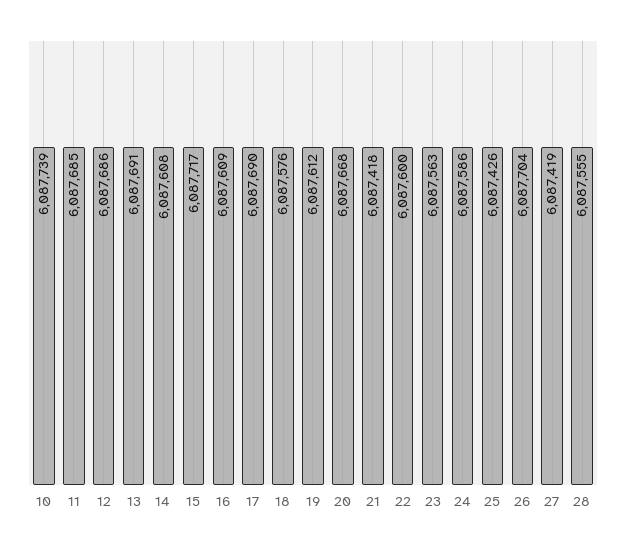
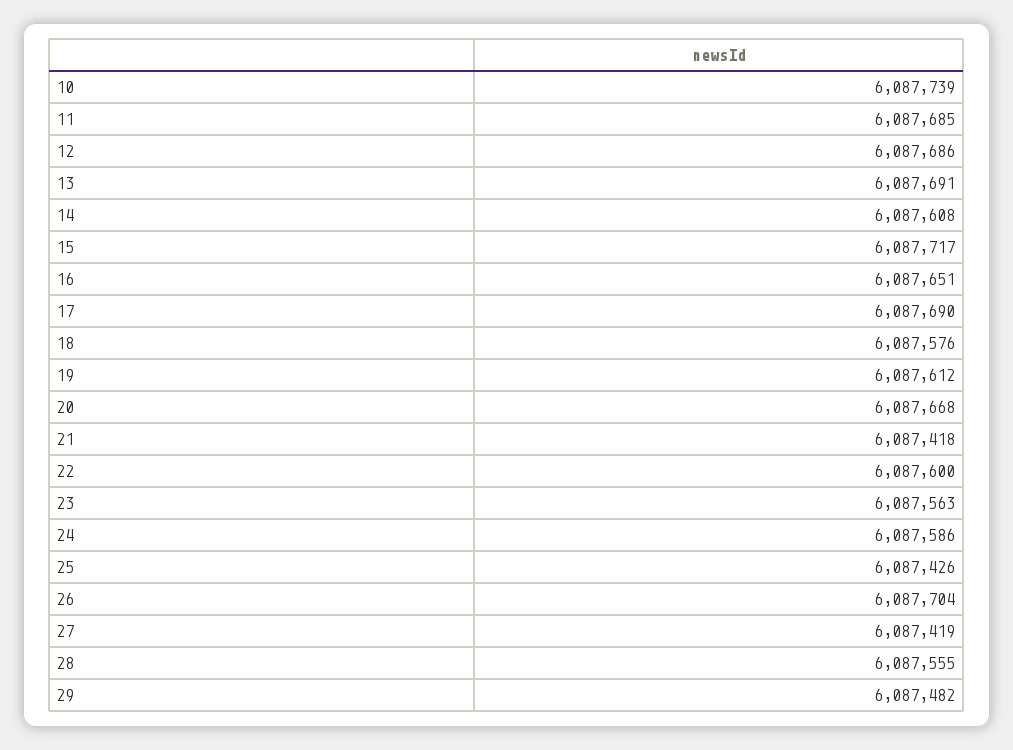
16: 6087609 -> 6087651
29: none -> 6087482

